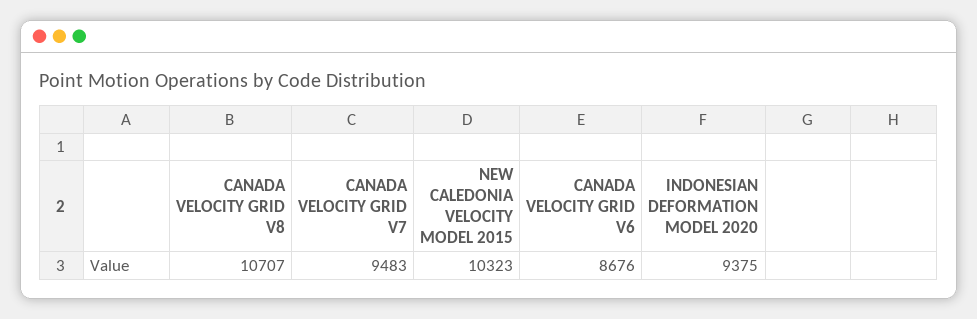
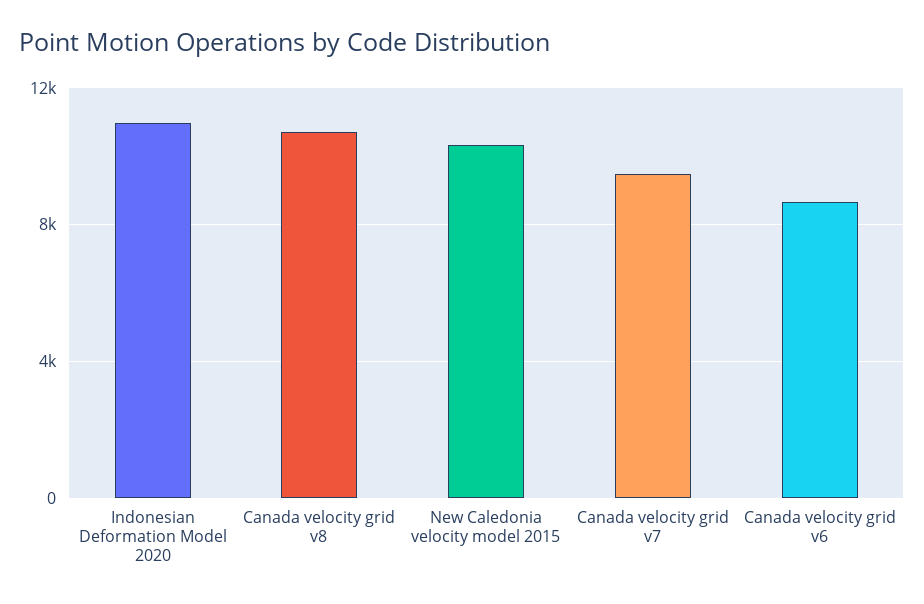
INDONESIAN DEFORMATION MODEL 2020: 9375 -> 11000

